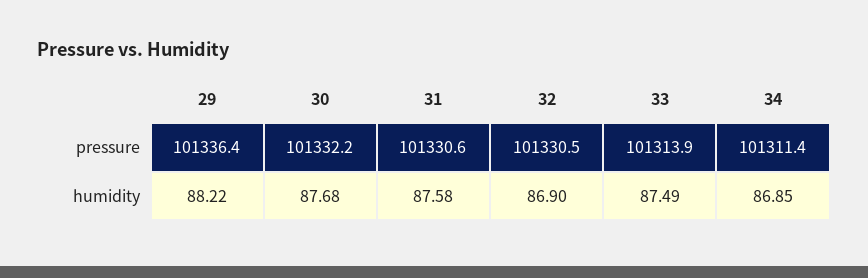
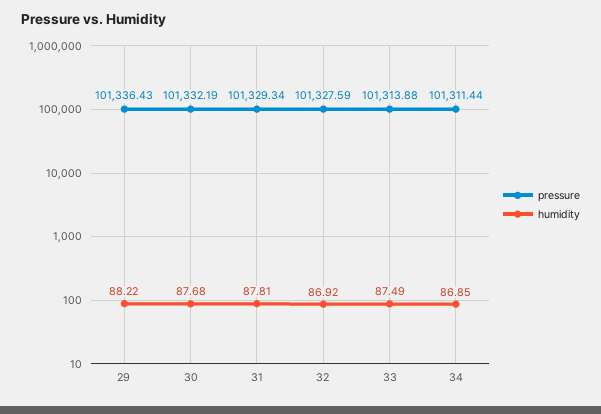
pressure, 31: 101330.6 -> 101329.34
pressure, 32: 101330.5 -> 101327.59
humidity, 31: 87.58 -> 87.81
humidity, 32: 86.9 -> 86.92

